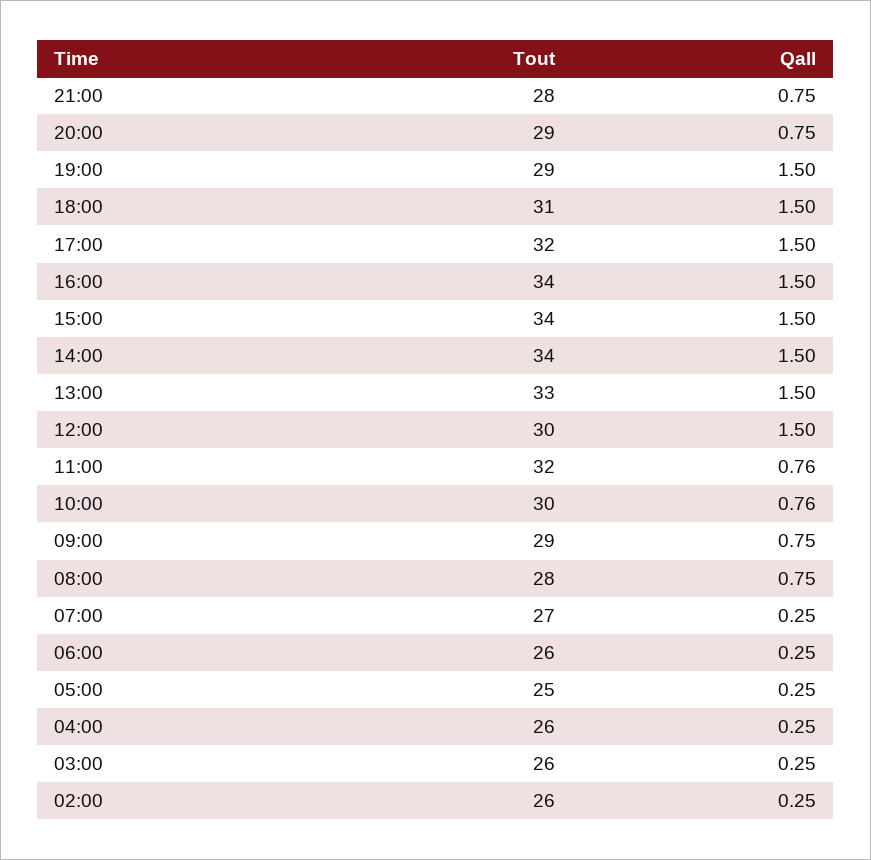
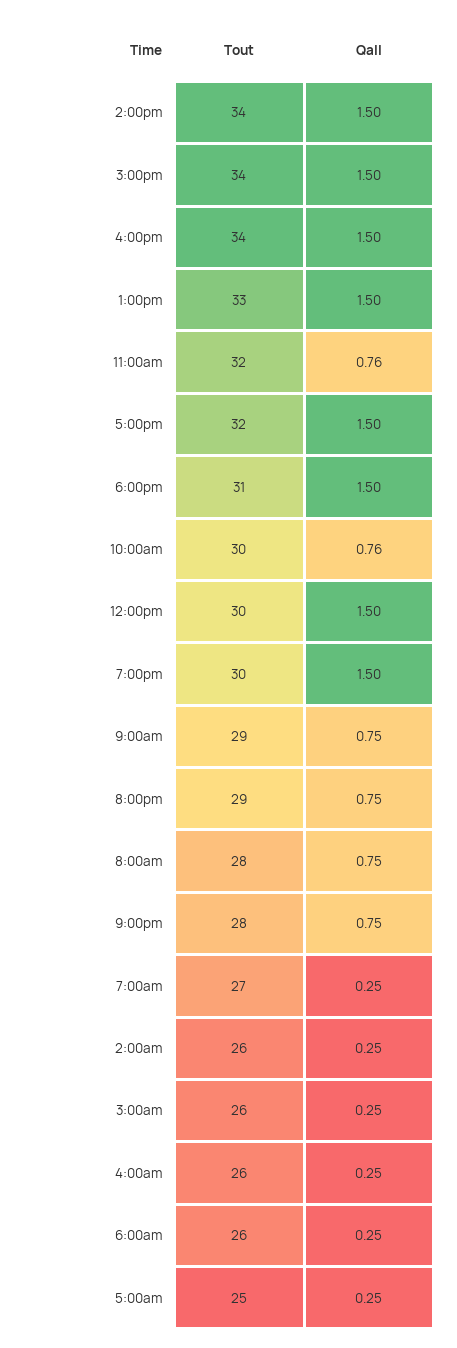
Tout, 19:00: 29 -> 30

